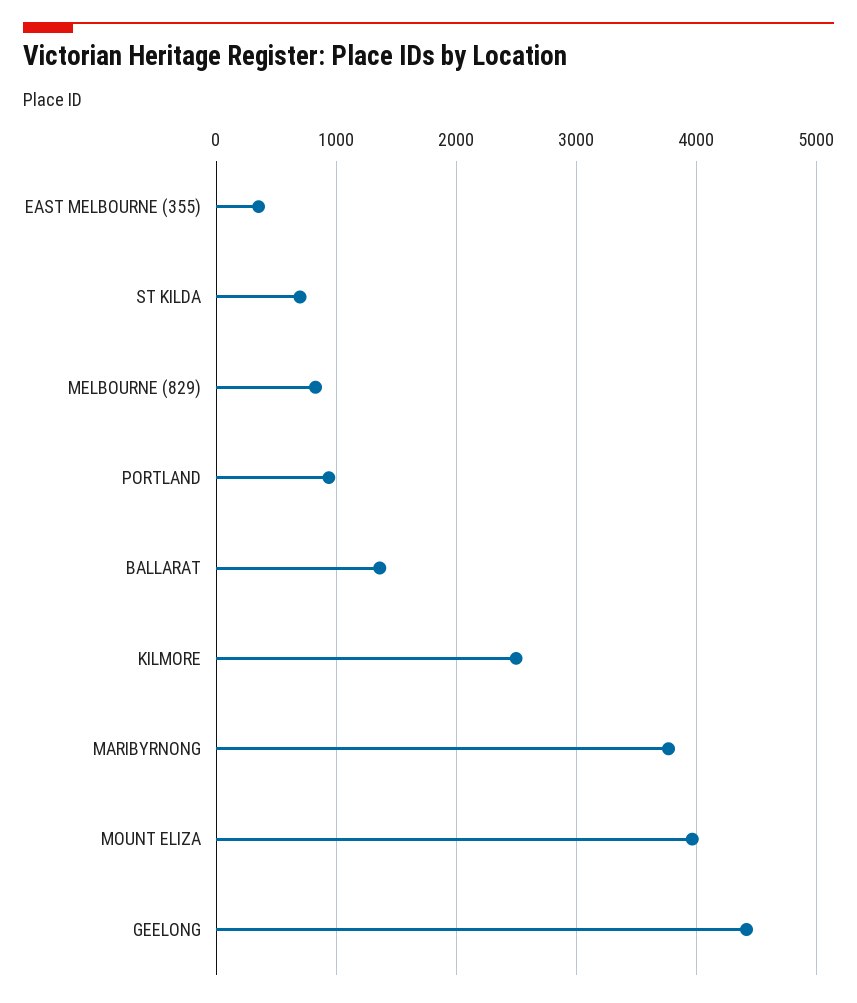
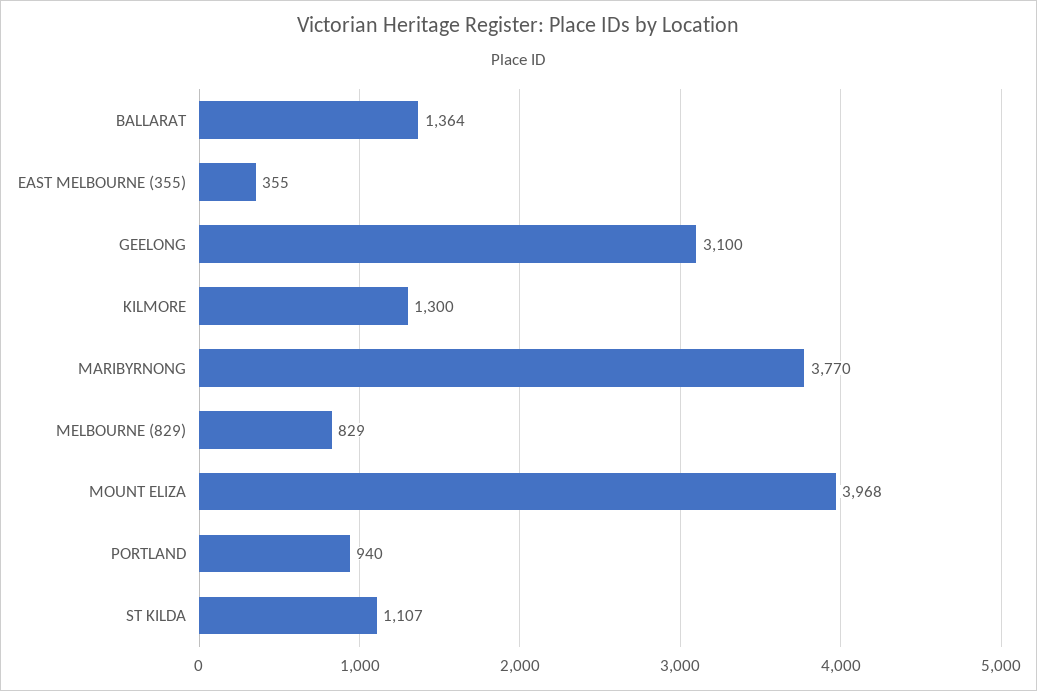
ST KILDA: 700 -> 1107
KILMORE: 2500 -> 1300
GEELONG: 4400 -> 3100

